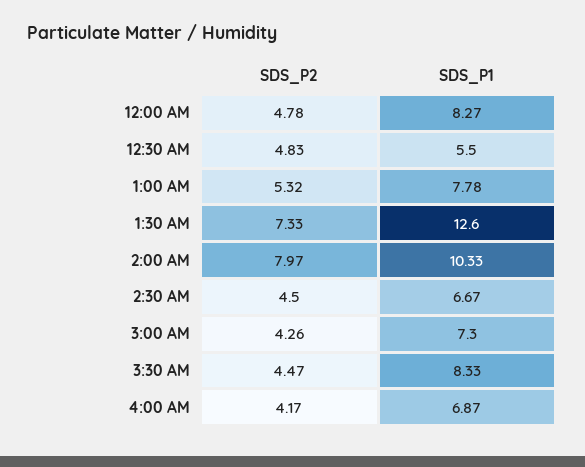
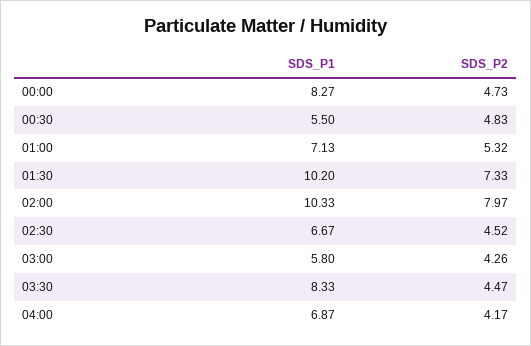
SDS_P2, 12:00 AM: 4.78 -> 4.73
SDS_P1, 1:00 AM: 7.78 -> 7.13
SDS_P1, 1:30 AM: 12.6 -> 10.2
SDS_P2, 2:30 AM: 4.5 -> 4.52
SDS_P1, 3:00 AM: 7.3 -> 5.8

